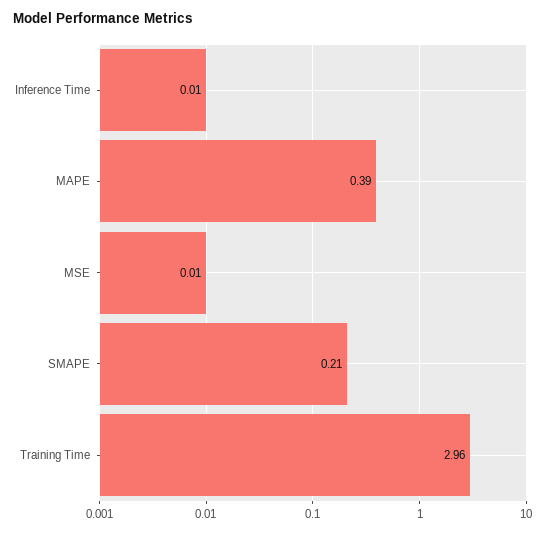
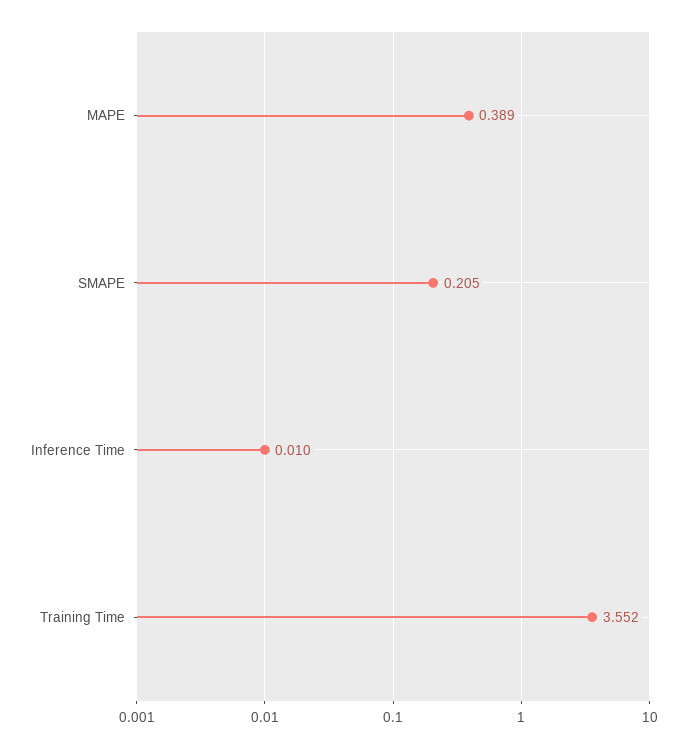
MSE: 0.01 -> none
Training Time: 2.96 -> 3.552

